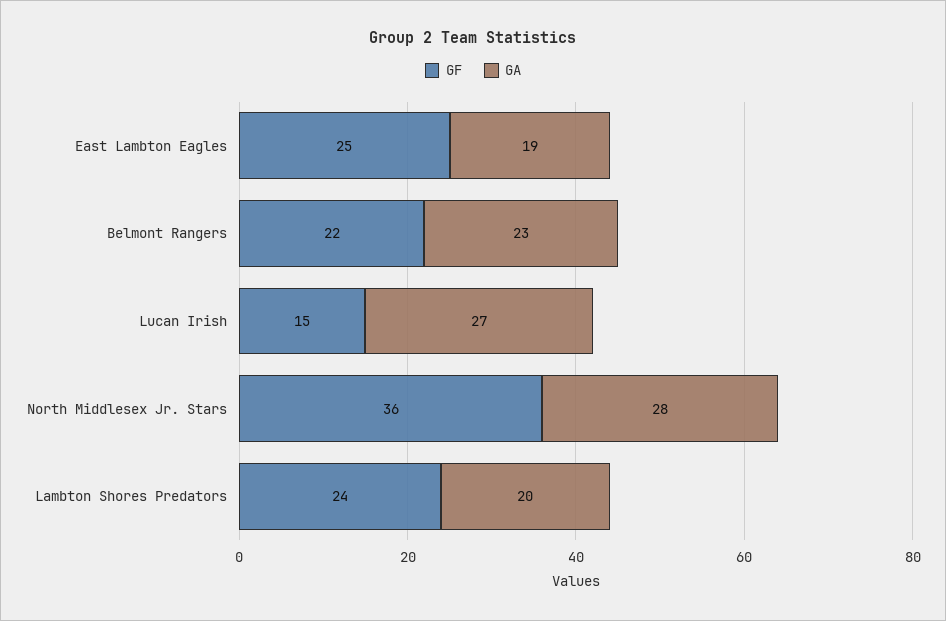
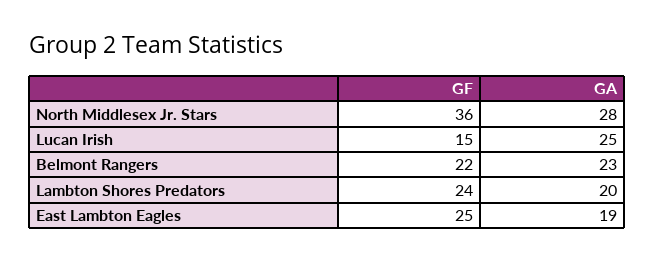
GA, Lucan Irish: 27 -> 25

